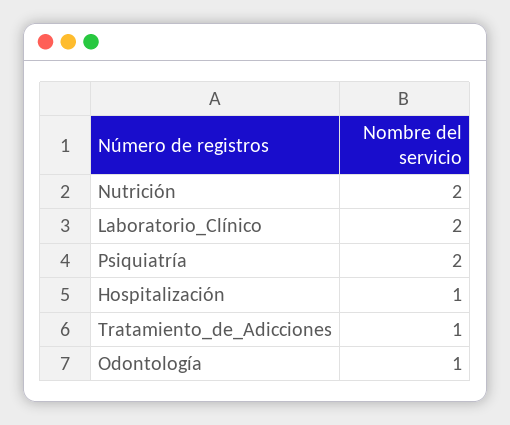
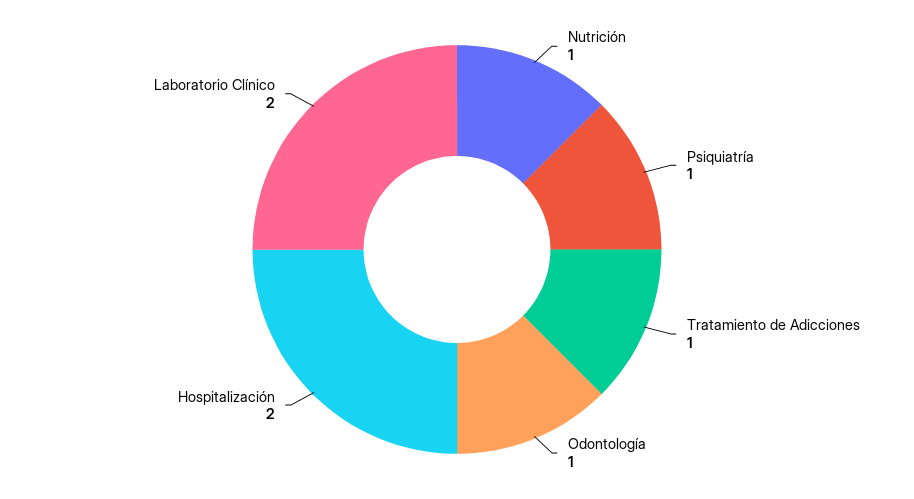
Nutrición: 2 -> 1
Psiquiatría: 2 -> 1
Hospitalización: 1 -> 2

